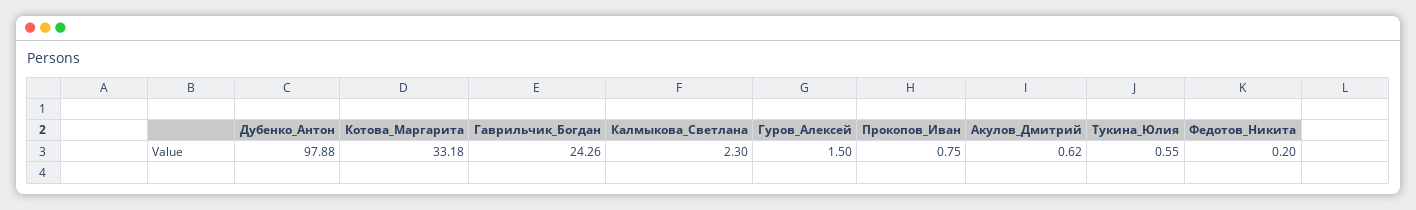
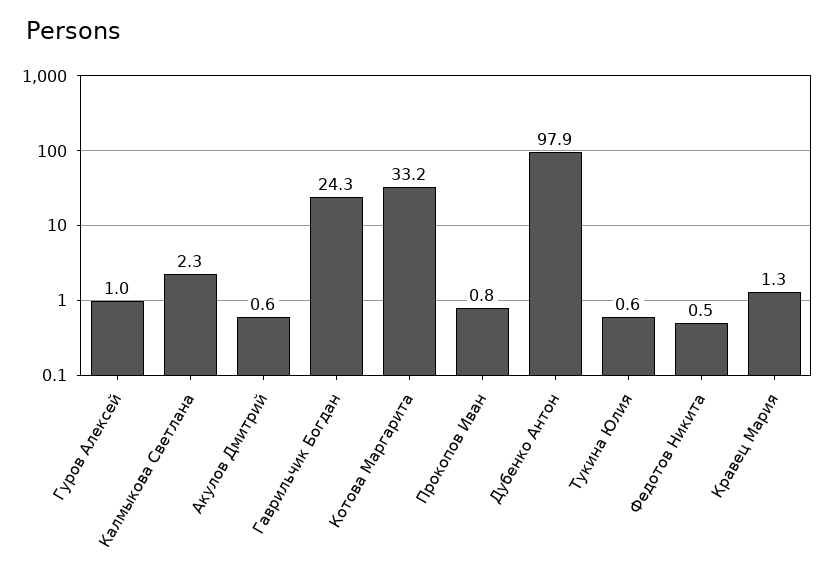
Гуров_Алексей: 1.5 -> 1
Федотов_Никита: 0.2 -> 0.5
Кравец Мария: none -> 1.3

